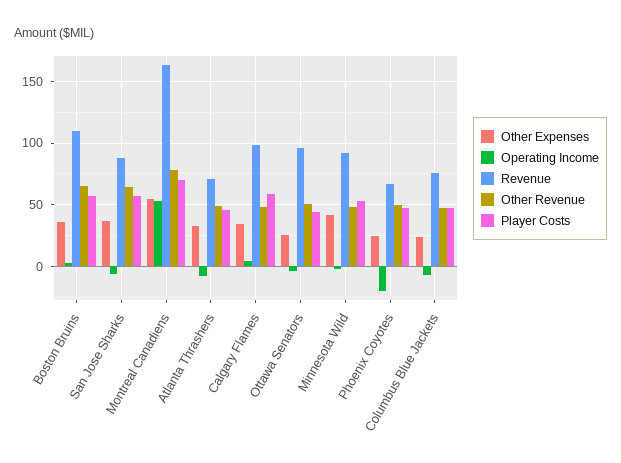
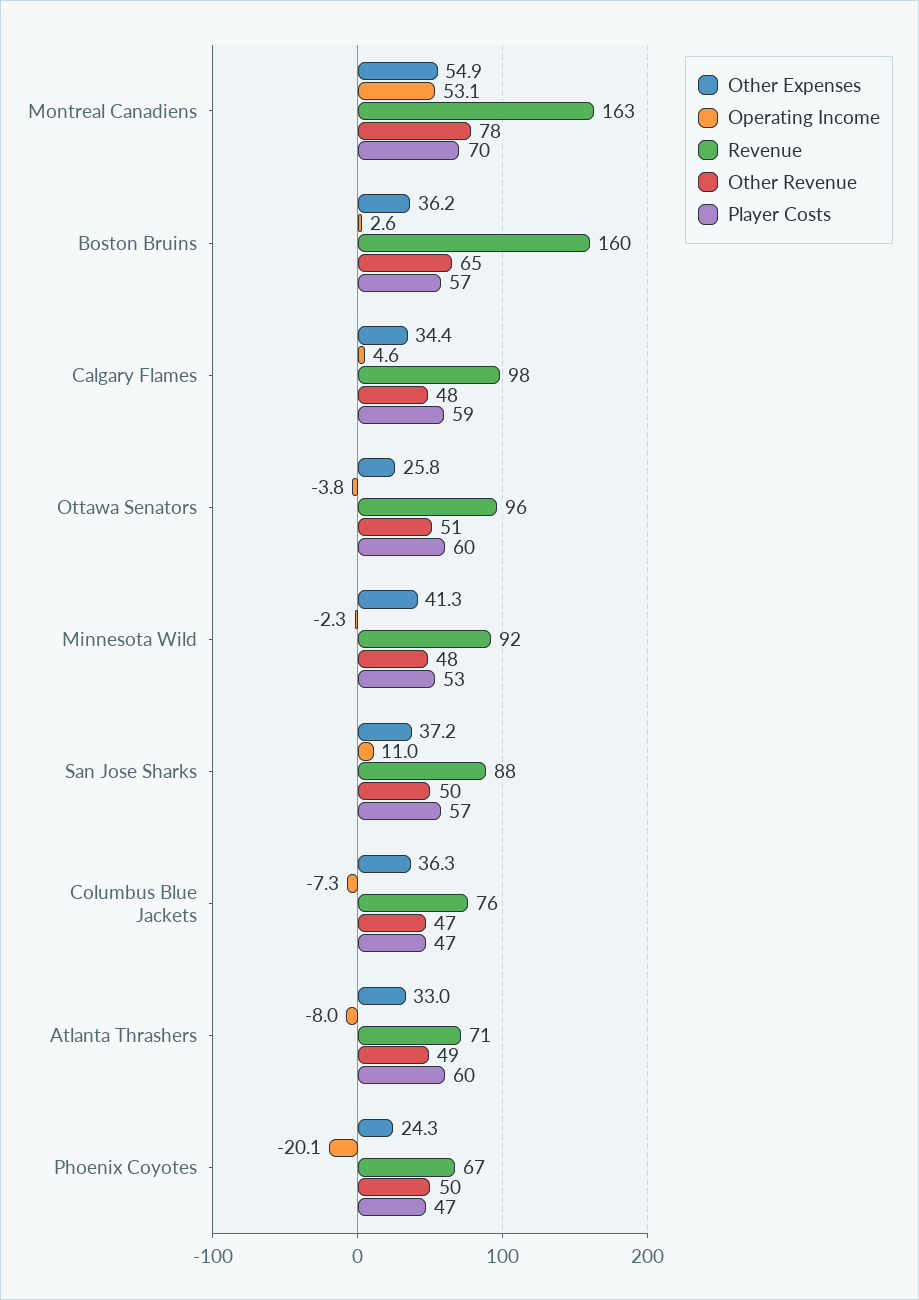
Revenue, Boston Bruins: 110 -> 160
Operating Income, San Jose Sharks: -5 -> 11
Other Revenue, San Jose Sharks: 65 -> 50
Player Costs, Atlanta Thrashers: 45 -> 60
Player Costs, Ottawa Senators: 45 -> 60
Other Expenses, Columbus Blue Jackets: 25 -> 36.3

